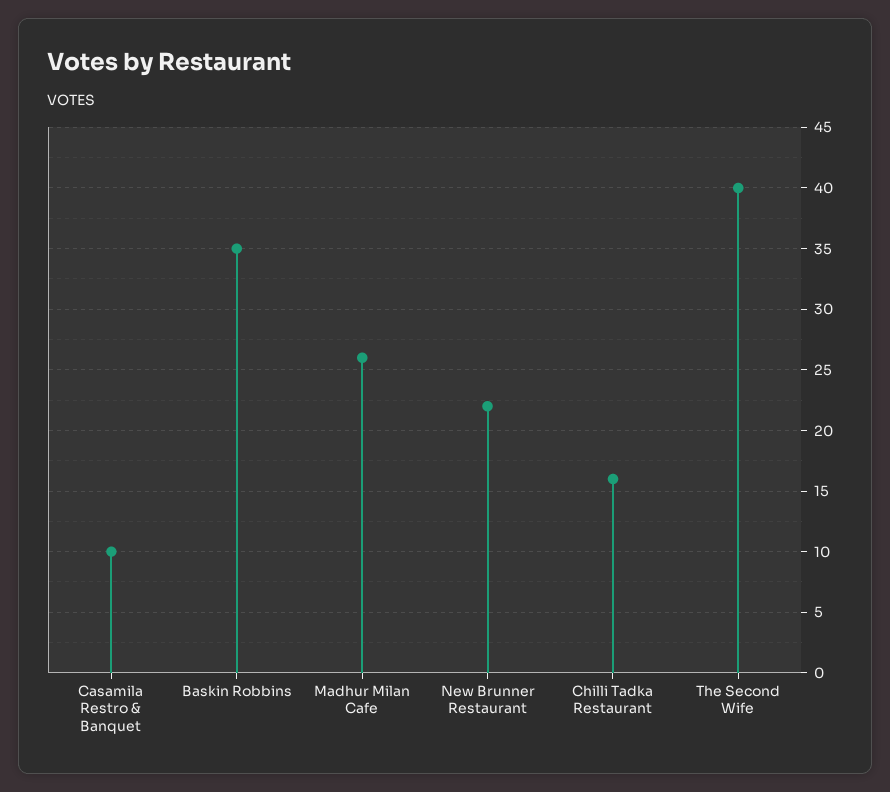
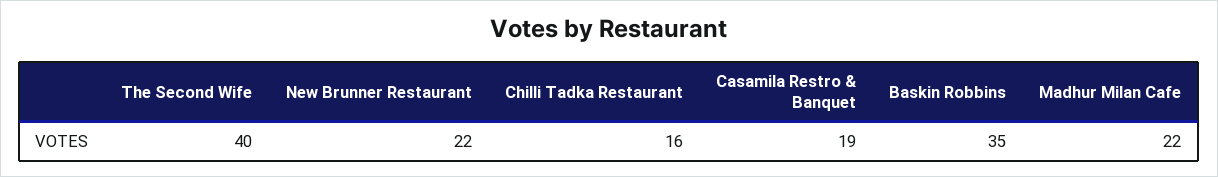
Casamila Restro & Banquet: 10 -> 19
Madhur Milan Cafe: 26 -> 22

